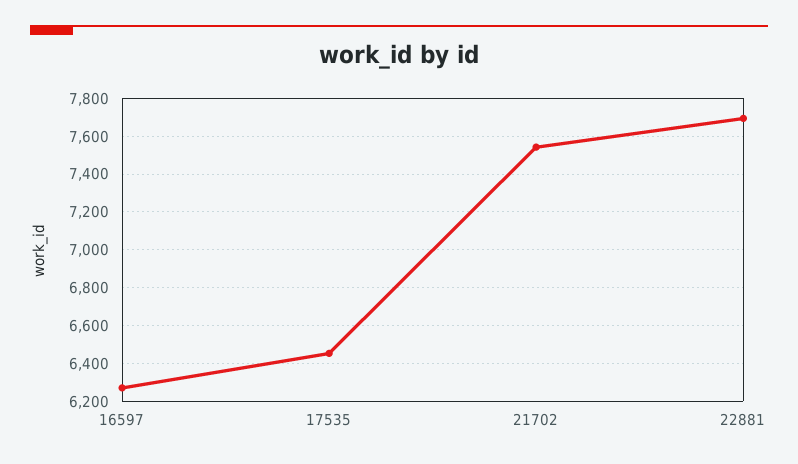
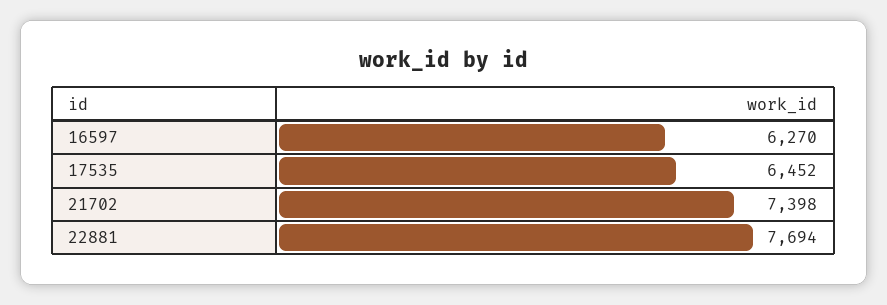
21702: 7550 -> 7398

